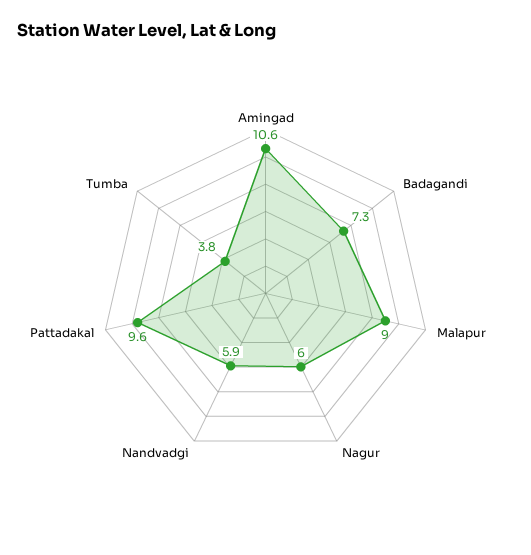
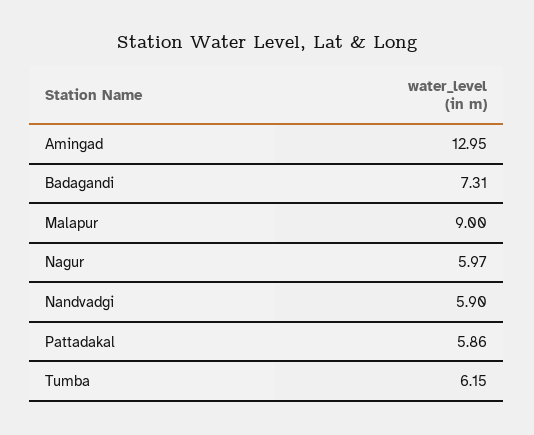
Amingad: 10.6 -> 12.95
Pattadakal: 9.6 -> 5.86
Tumba: 3.8 -> 6.15

